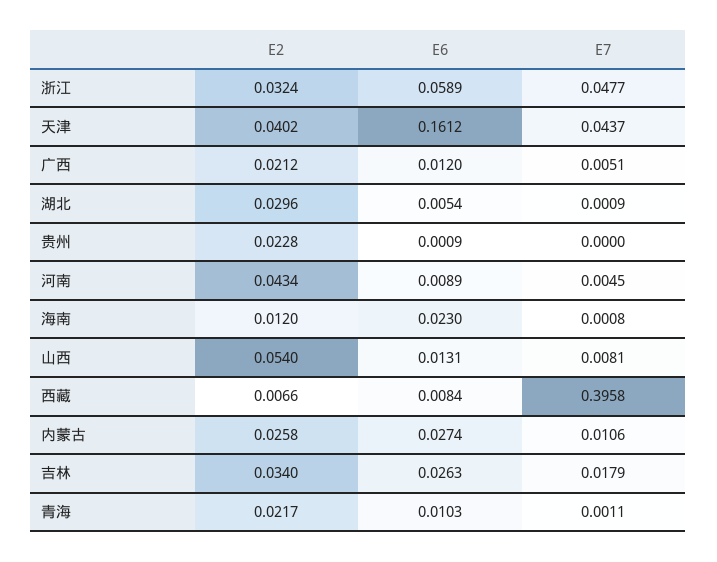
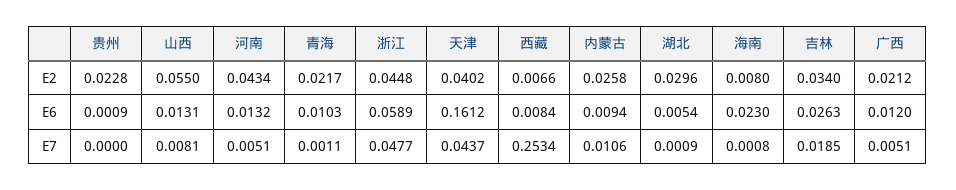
E2, 浙江: 0.0324 -> 0.0448
E6, 河南: 0.0089 -> 0.0132
E7, 河南: 0.0045 -> 0.0051
E2, 海南: 0.012 -> 0.008
E2, 山西: 0.054 -> 0.055
E7, 西藏: 0.3958 -> 0.2534
E6, 内蒙古: 0.0274 -> 0.0094
E7, 吉林: 0.0179 -> 0.0185

